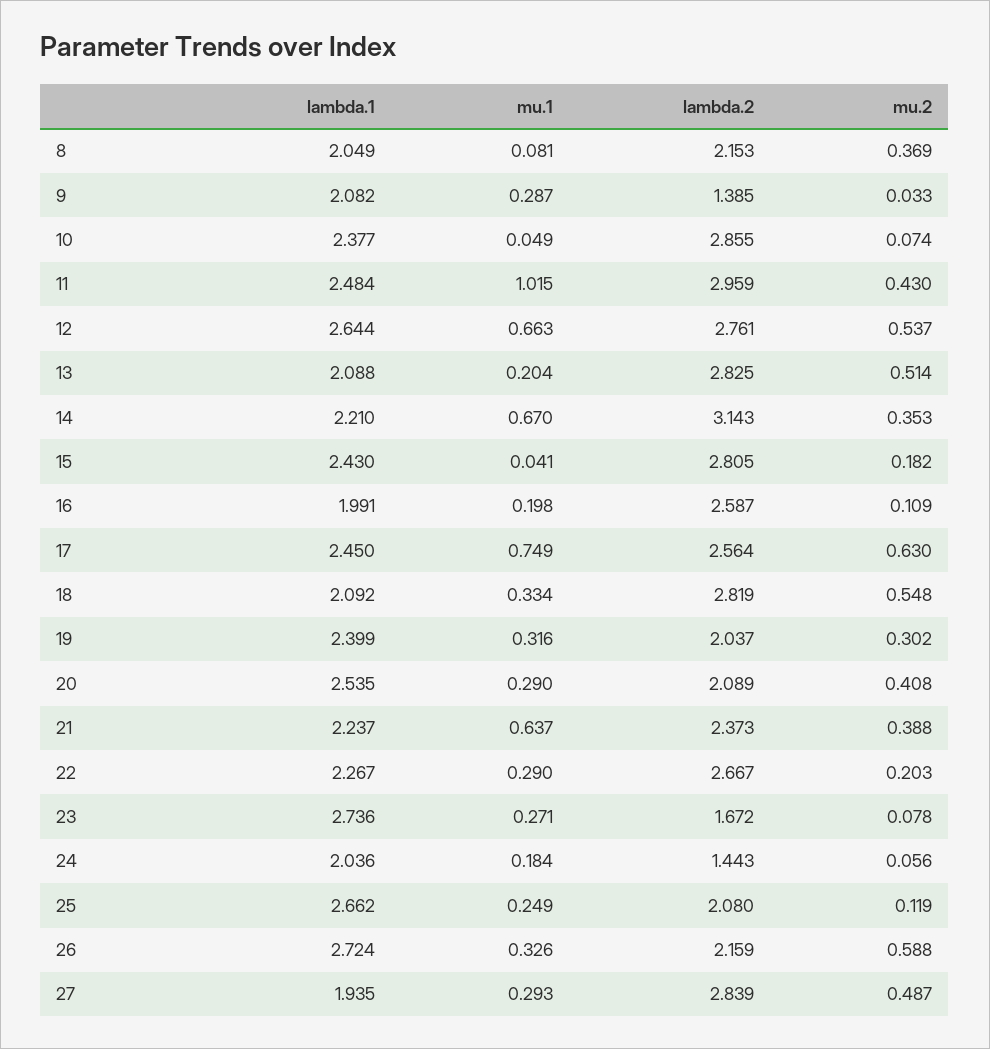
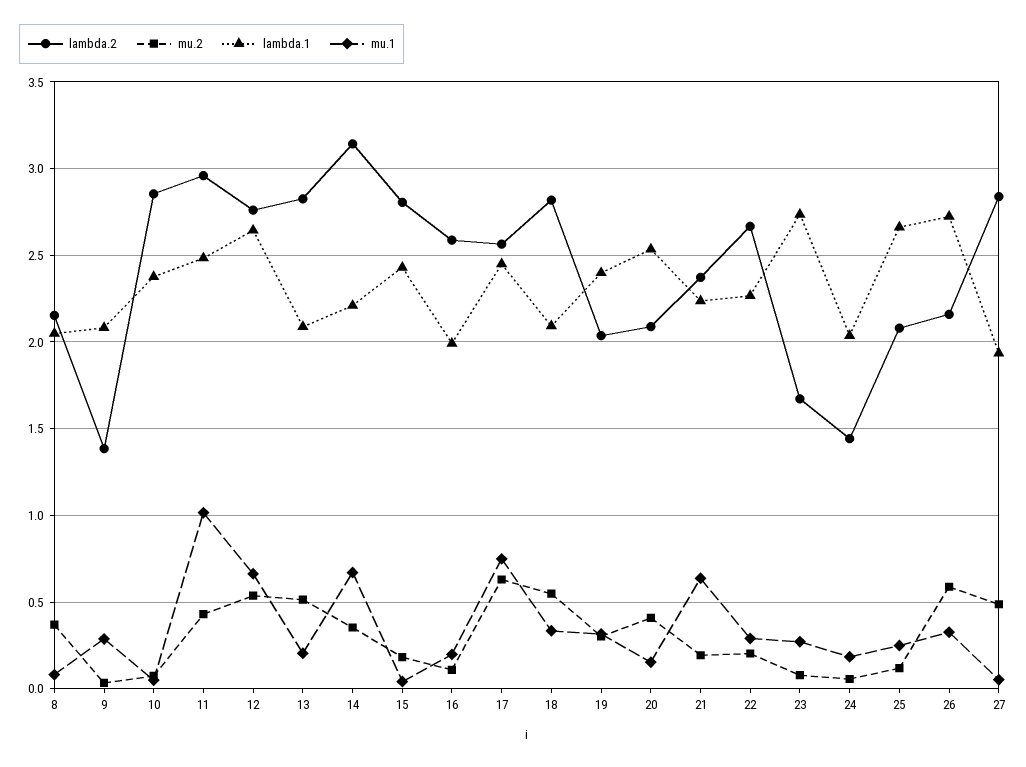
mu.1, 20: 0.29 -> 0.15
mu.2, 21: 0.388 -> 0.2
mu.1, 27: 0.293 -> 0.05

